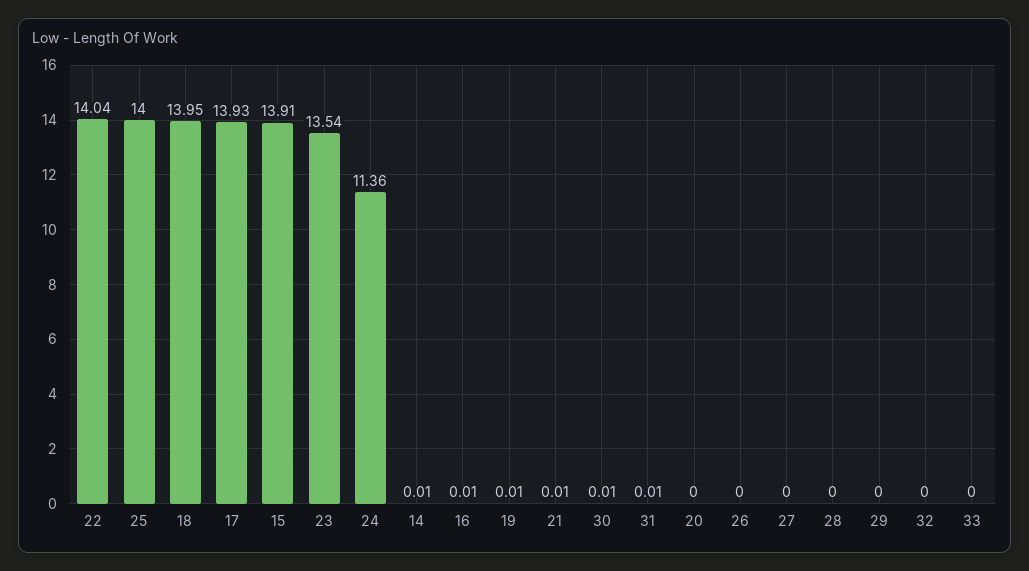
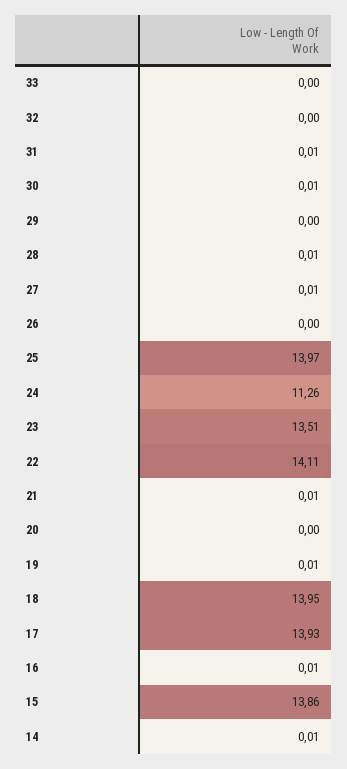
22: 14.04 -> 14.11
25: 14 -> 13.97
15: 13.91 -> 13.86
23: 13.54 -> 13.51
24: 11.36 -> 11.26
27: 0 -> 0.01
28: 0 -> 0.01

